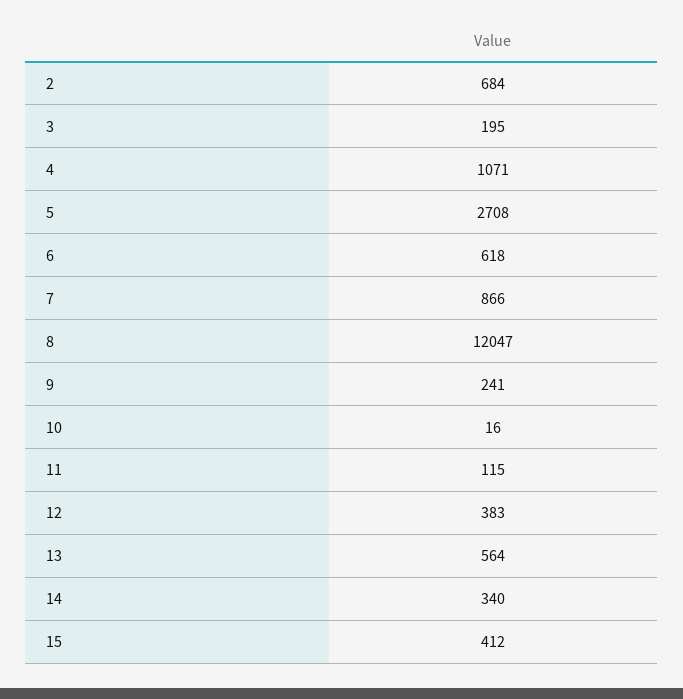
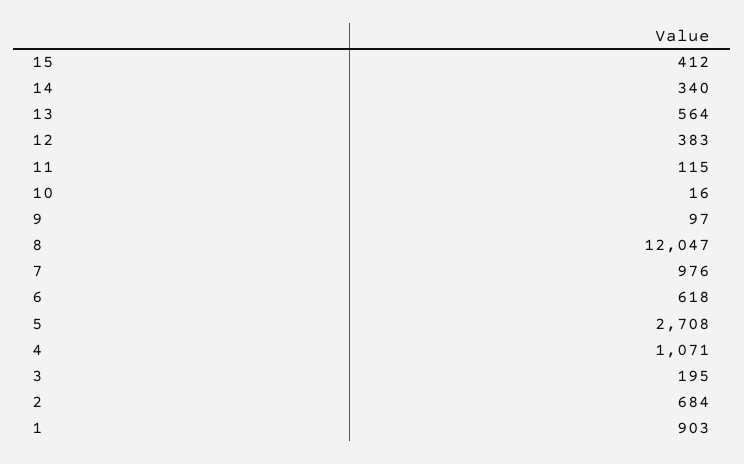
7: 866 -> 976
9: 241 -> 97
1: none -> 903

